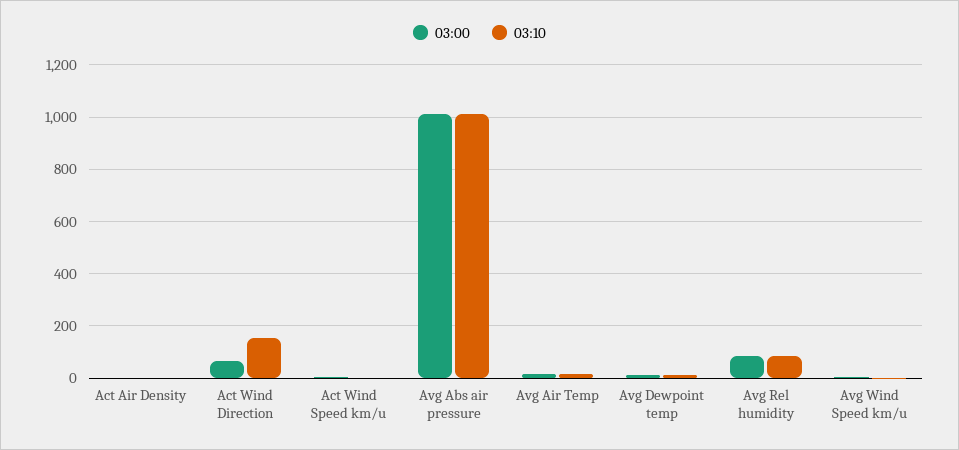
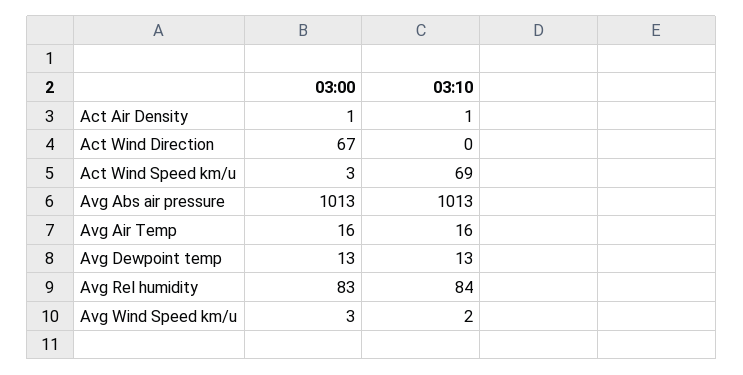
03:10, Act Wind Direction: 150 -> 0
03:10, Act Wind Speed km/u: 0 -> 69

